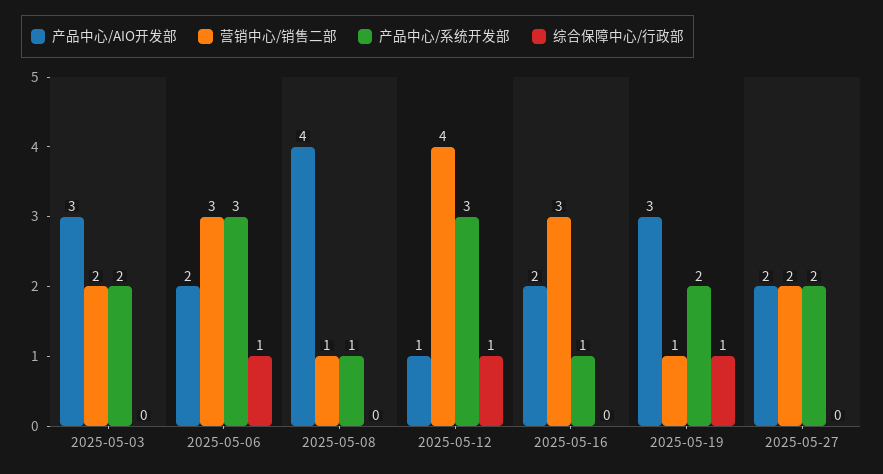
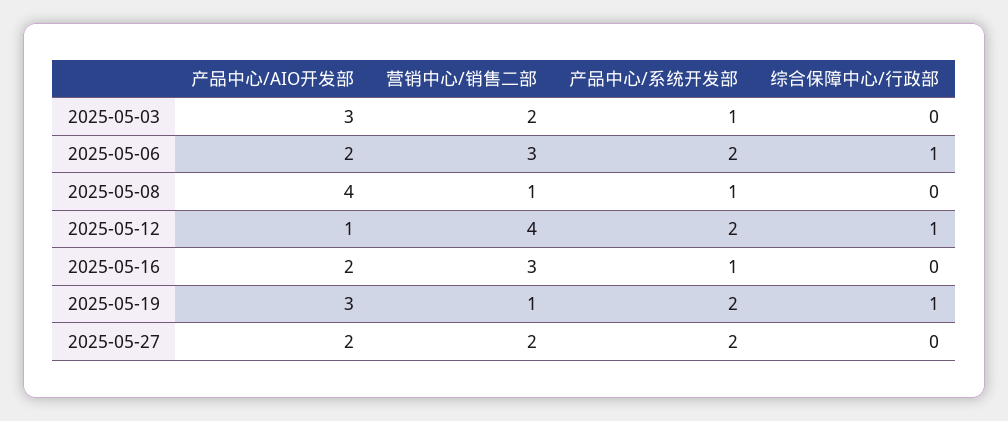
产品中心/系统开发部, 2025-05-03: 2 -> 1
产品中心/系统开发部, 2025-05-06: 3 -> 2
产品中心/系统开发部, 2025-05-12: 3 -> 2

